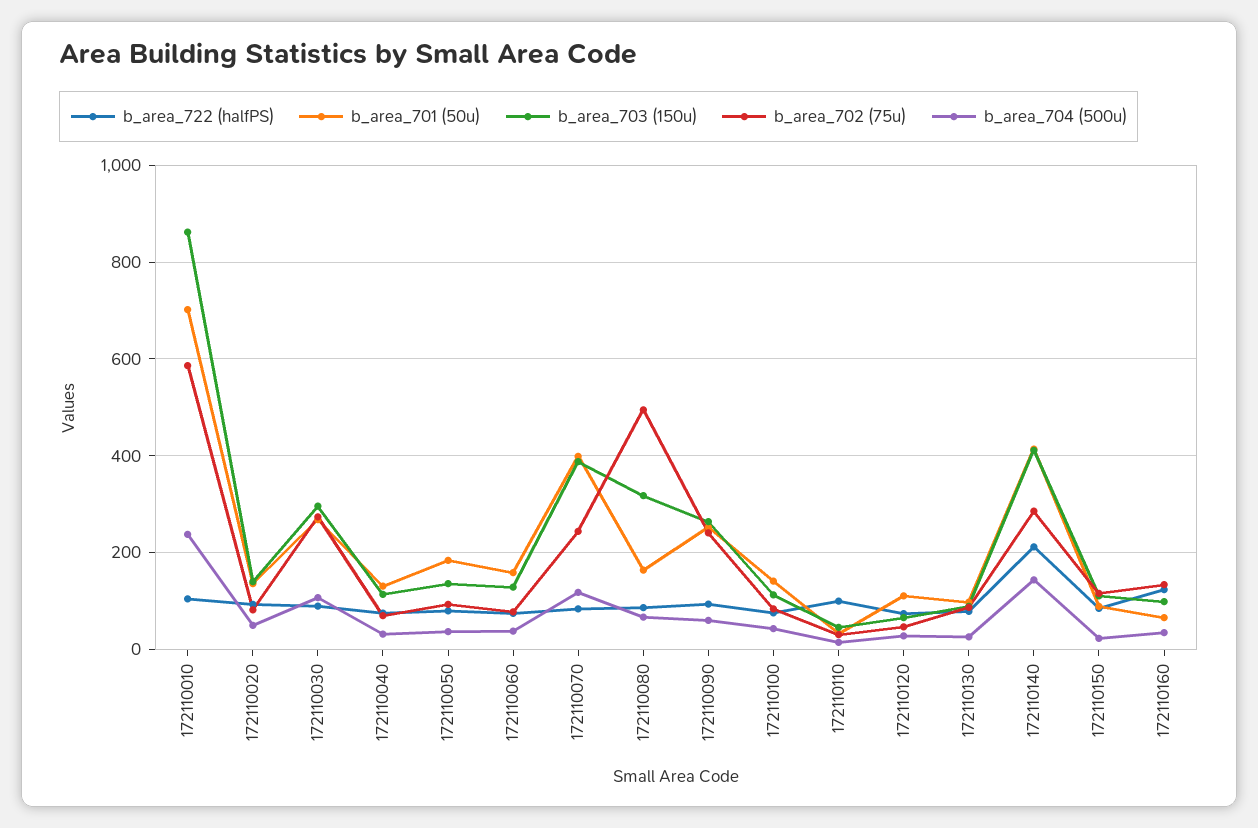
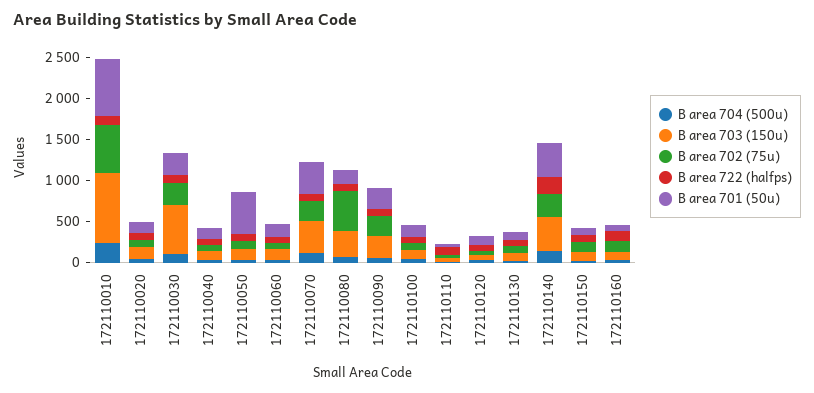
b_area_703 (150u), 172110030: 300 -> 600
b_area_701 (50u), 172110050: 180 -> 500

